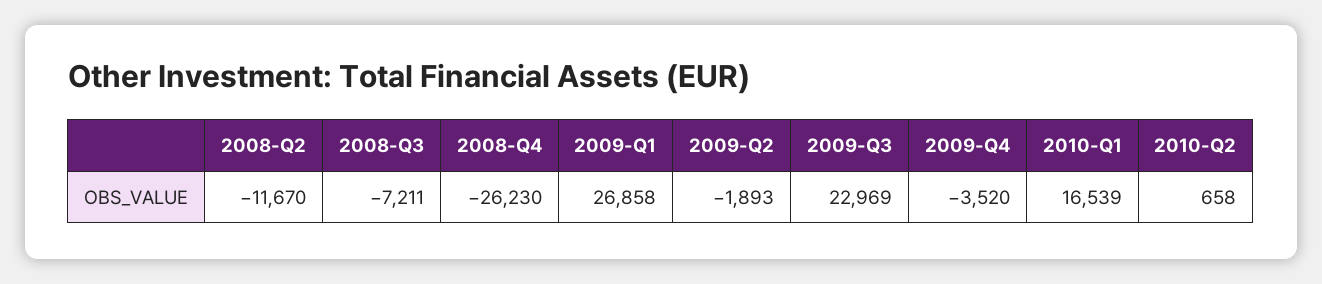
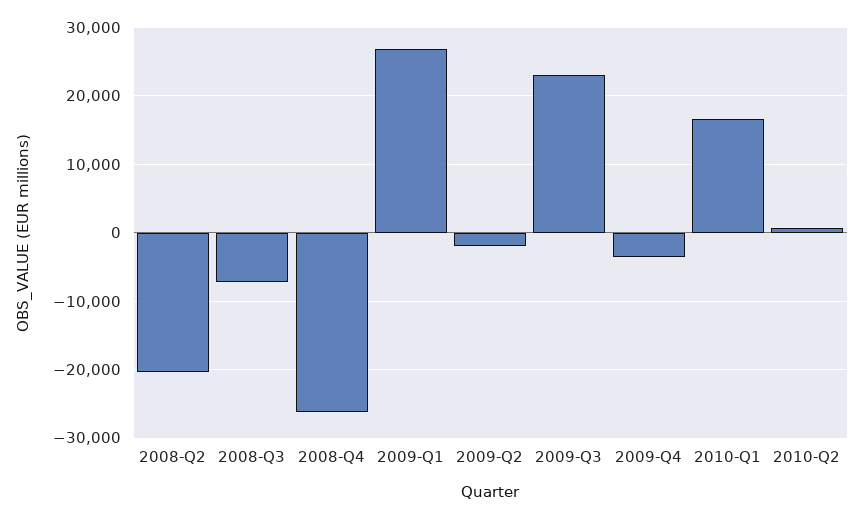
2008-Q2: -11670 -> -20000

